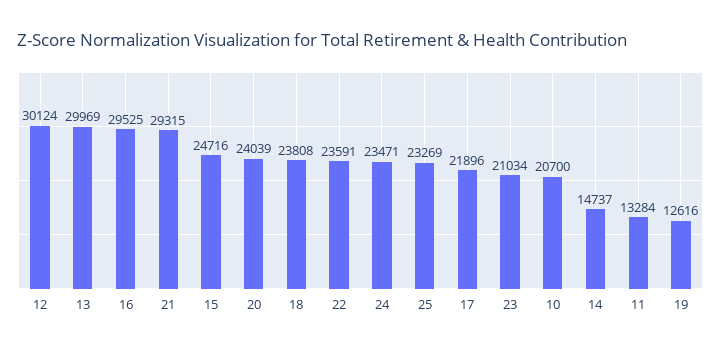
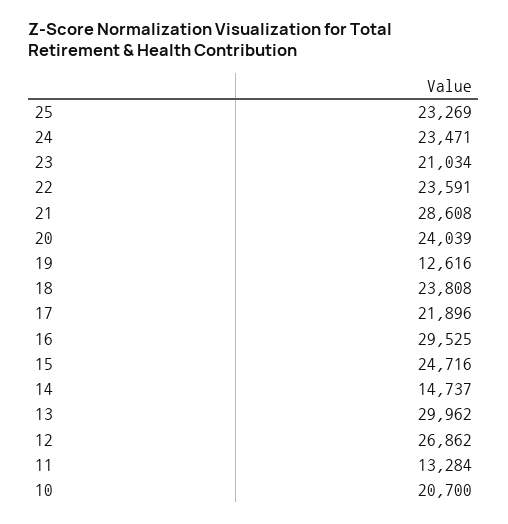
12: 30124 -> 26862
13: 29969 -> 29962
21: 29315 -> 28608

